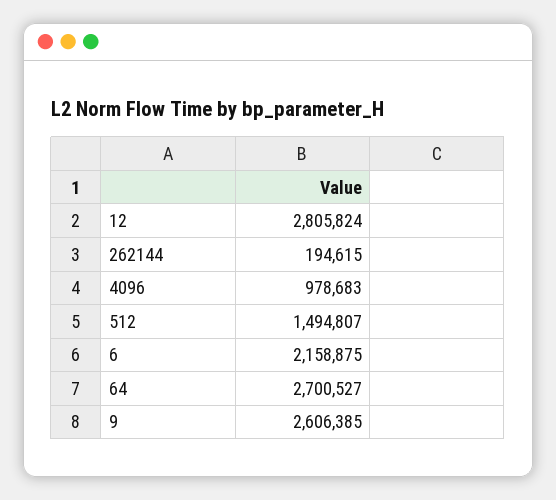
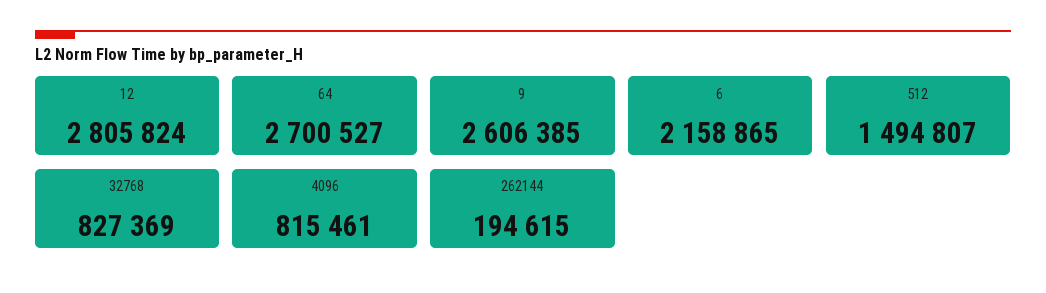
4096: 978683 -> 815461
6: 2158875 -> 2158865
32768: none -> 827369

